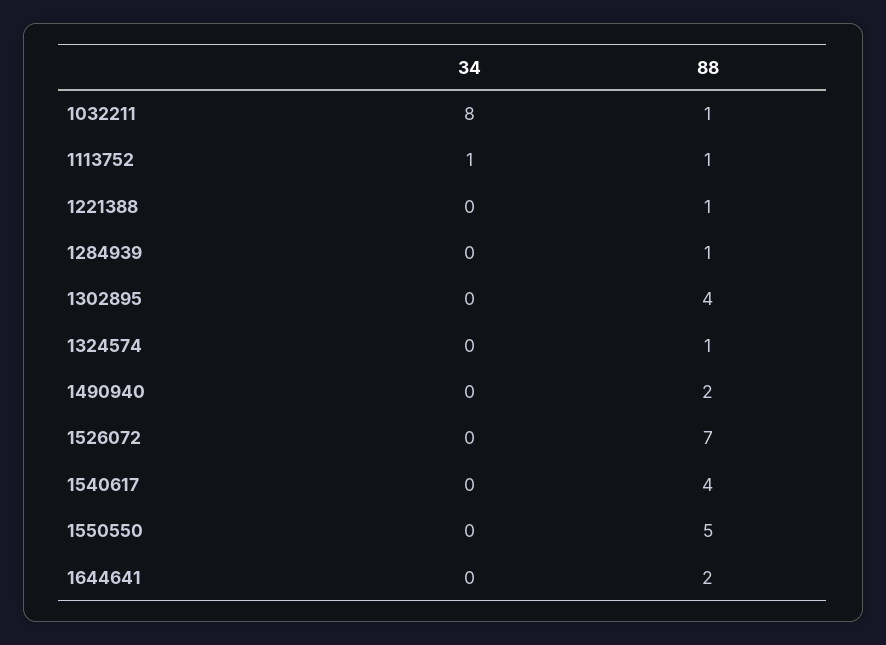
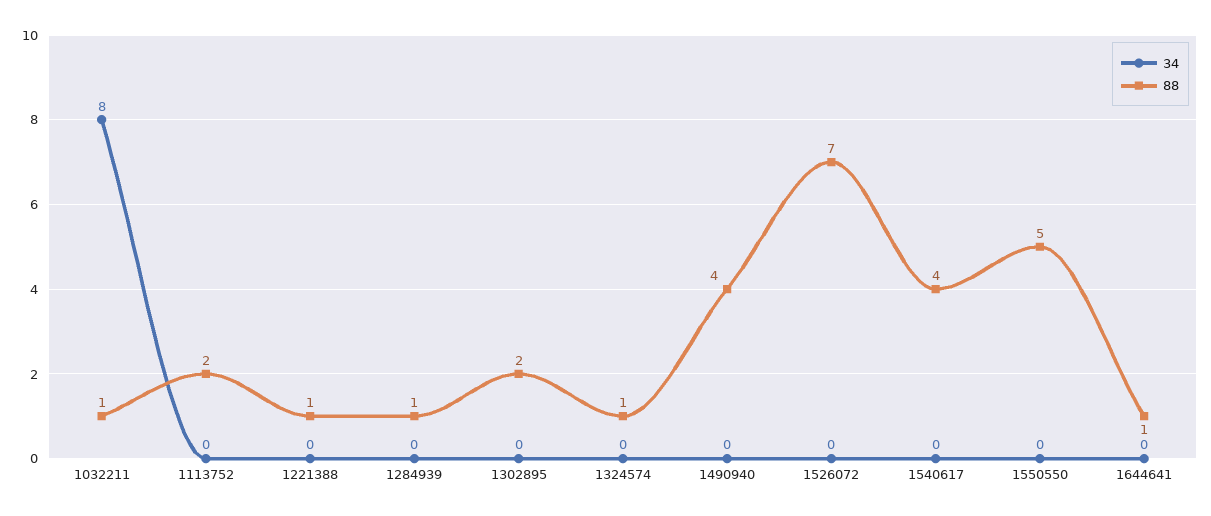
34, 1113752: 1 -> 0
88, 1113752: 1 -> 2
88, 1302895: 4 -> 2
88, 1490940: 2 -> 4
88, 1644641: 2 -> 1

